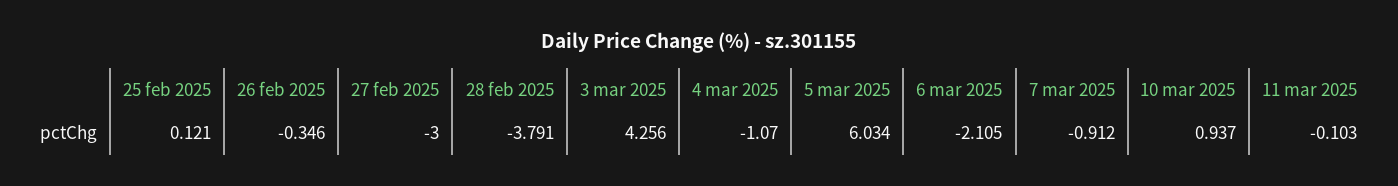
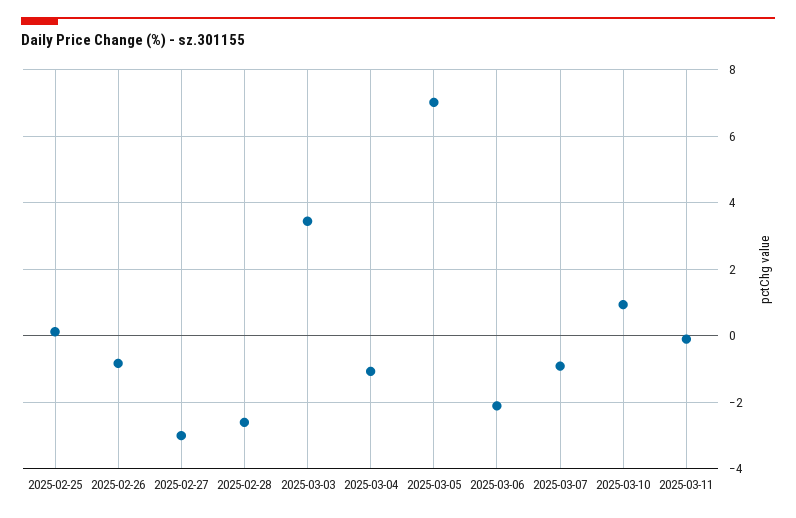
26 feb 2025: -0.346 -> -0.8
28 feb 2025: -3.791 -> -2.6
3 mar 2025: 4.256 -> 3.4
5 mar 2025: 6.034 -> 7

